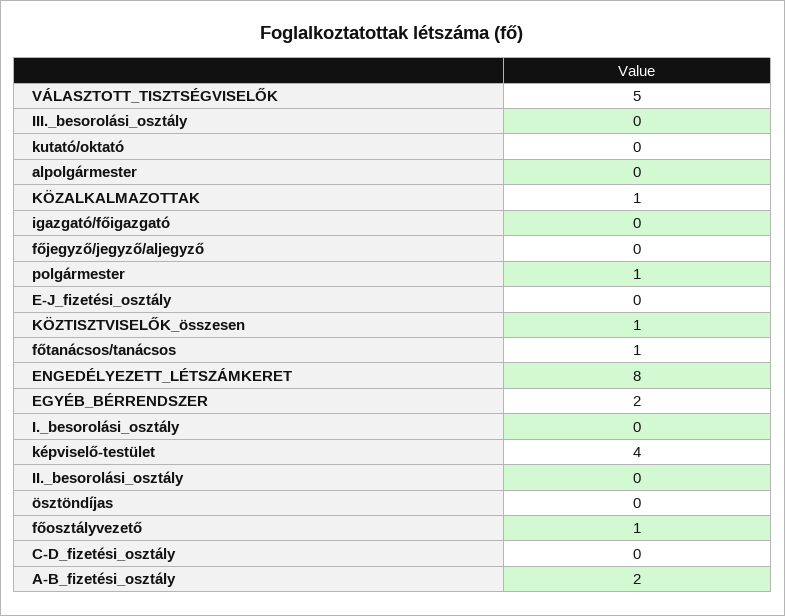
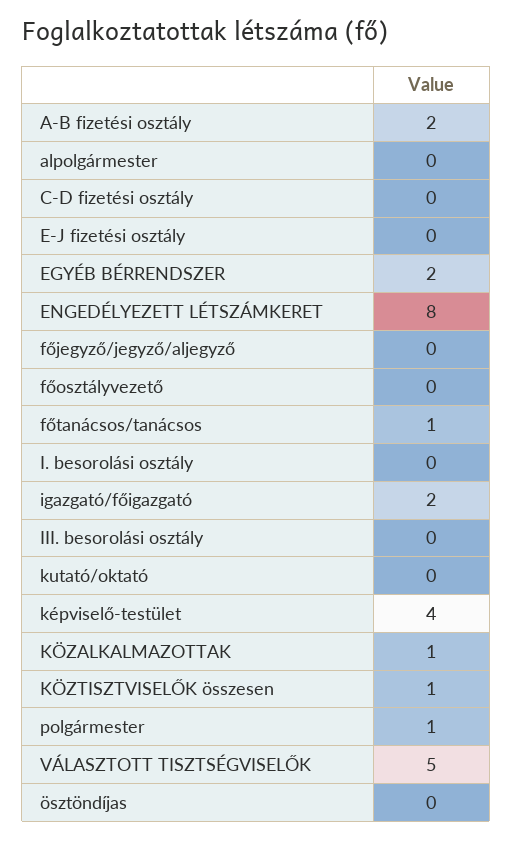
igazgató/főigazgató: 0 -> 2
II._besorolási_osztály: 0 -> none
főosztályvezető: 1 -> 0

